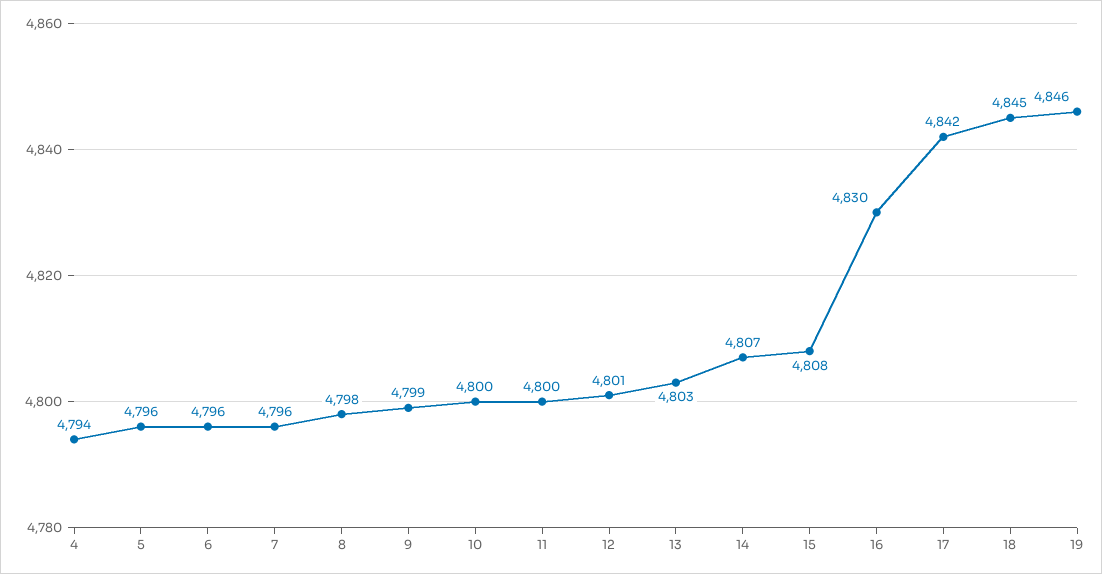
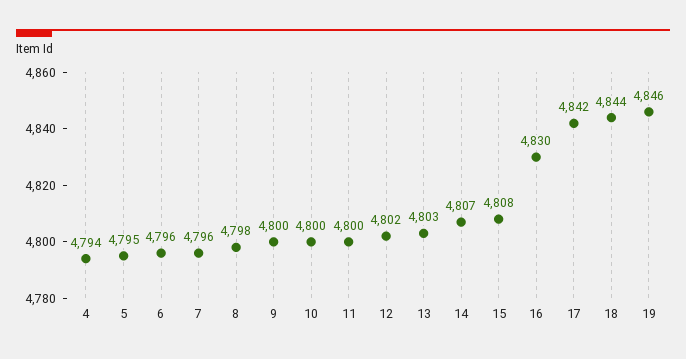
5: 4796 -> 4795
9: 4799 -> 4800
12: 4801 -> 4802
18: 4845 -> 4844

